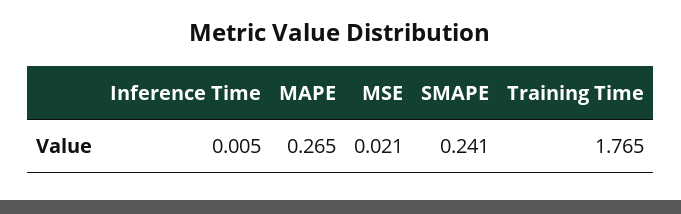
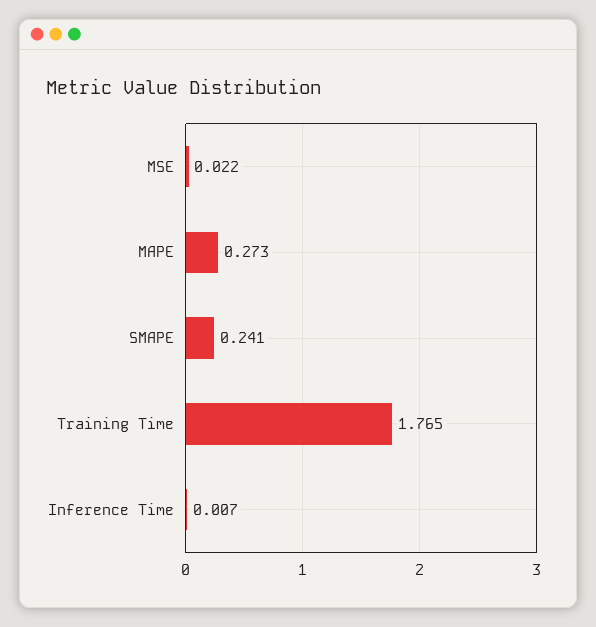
Inference Time: 0.005 -> 0.007
MAPE: 0.265 -> 0.273
MSE: 0.021 -> 0.022

